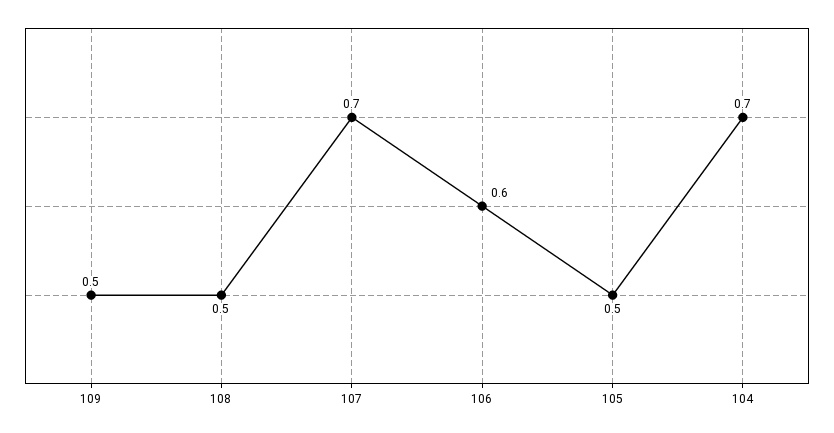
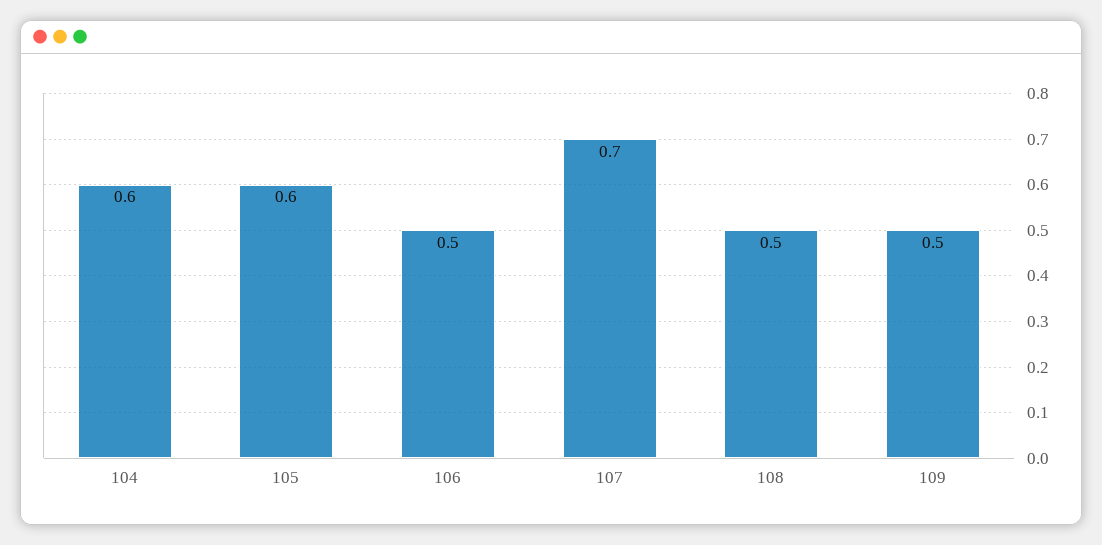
106: 0.6 -> 0.5
105: 0.5 -> 0.6
104: 0.7 -> 0.6

